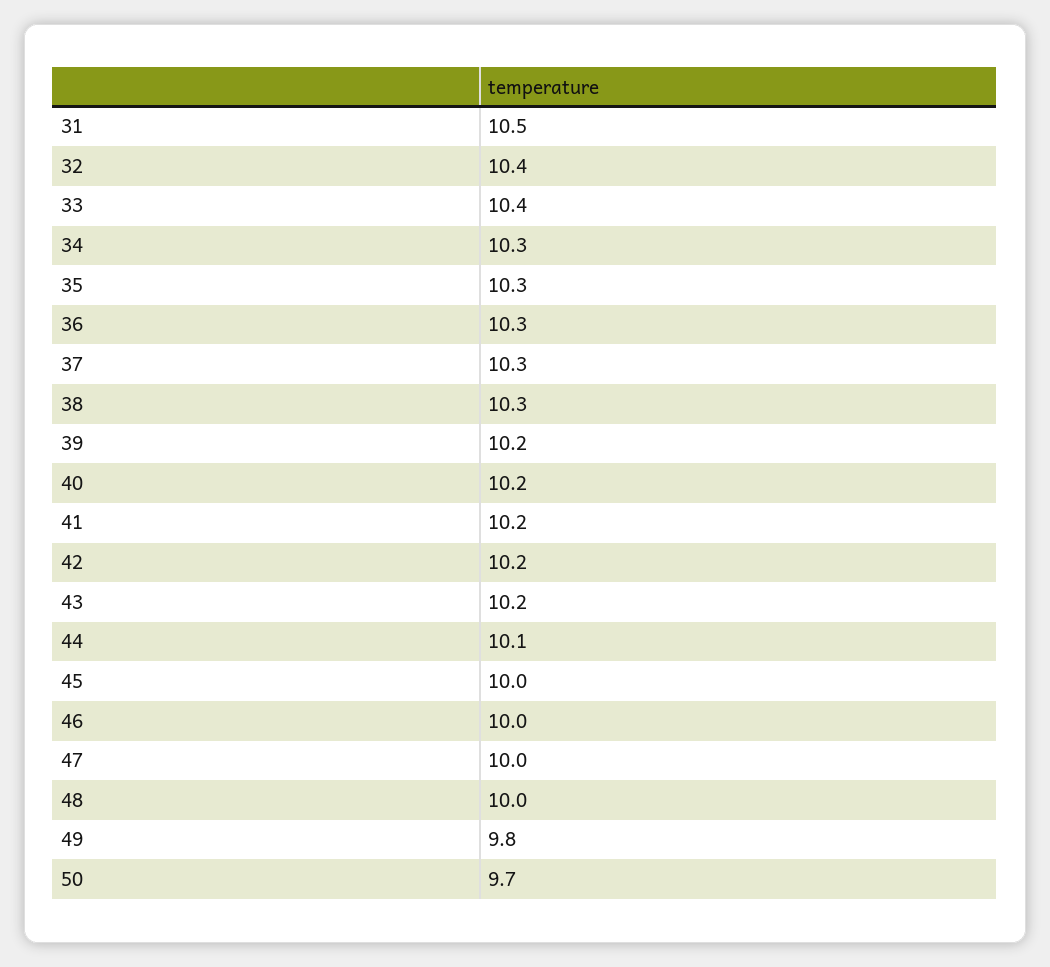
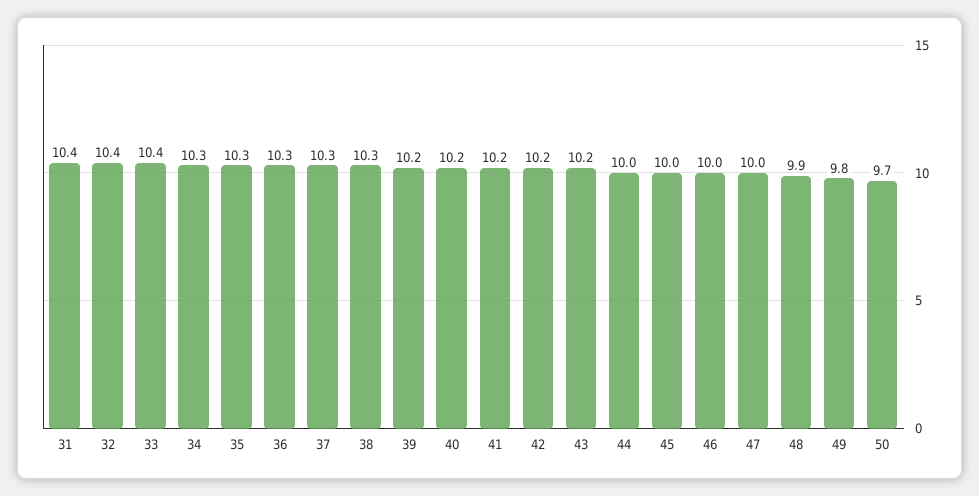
31: 10.5 -> 10.4
44: 10.1 -> 10
48: 10 -> 9.9

